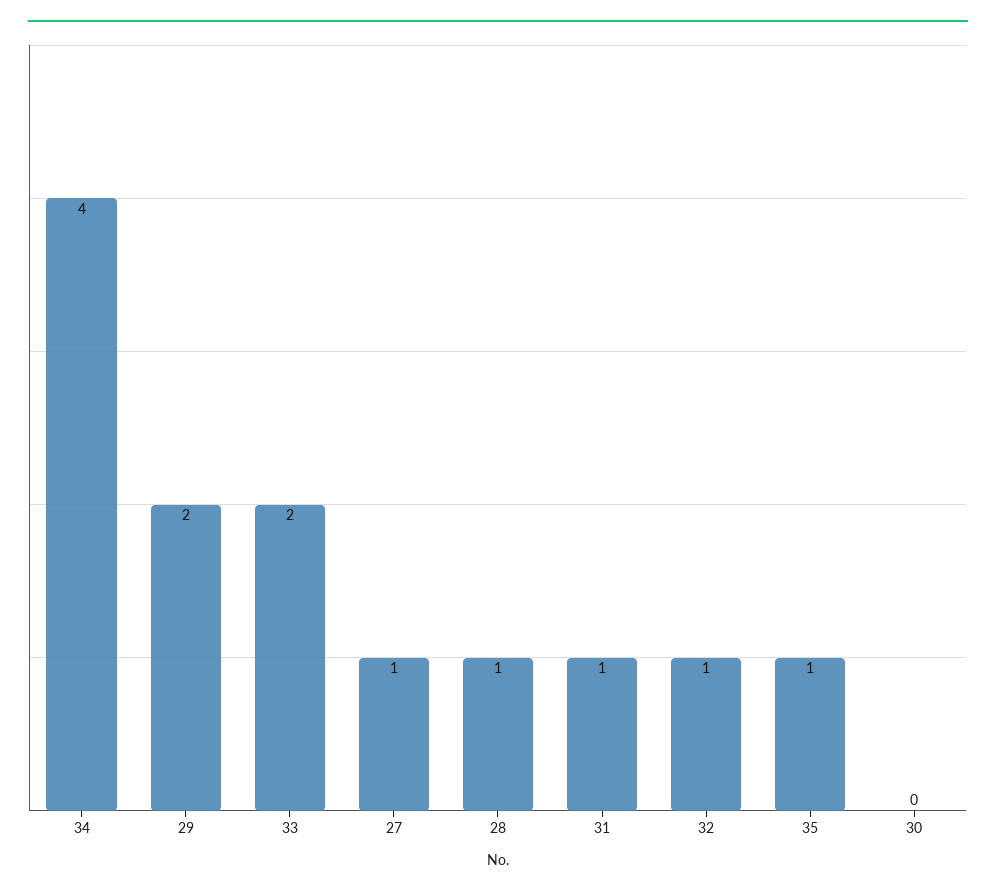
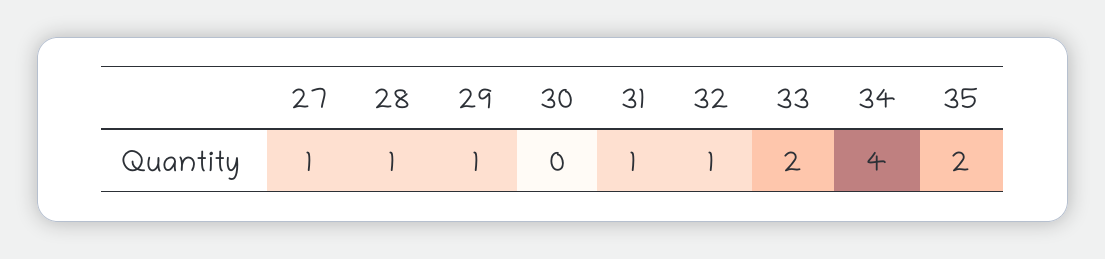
29: 2 -> 1
35: 1 -> 2

